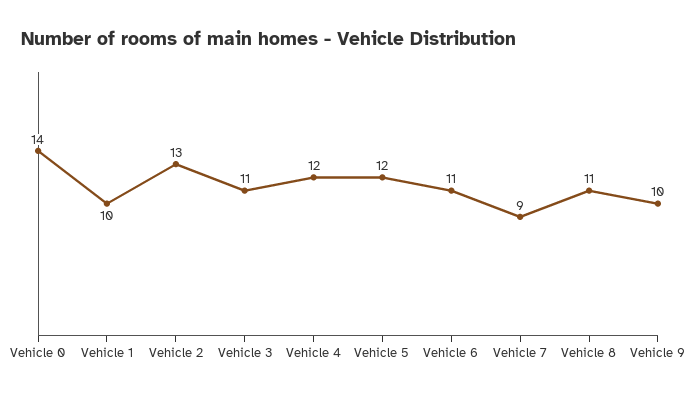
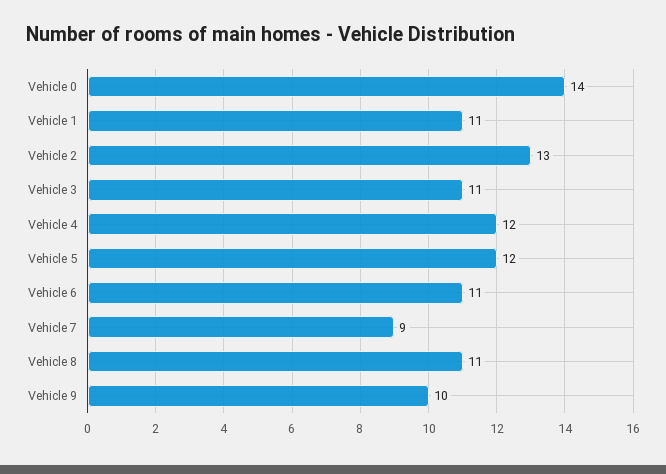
Vehicle 1: 10 -> 11

